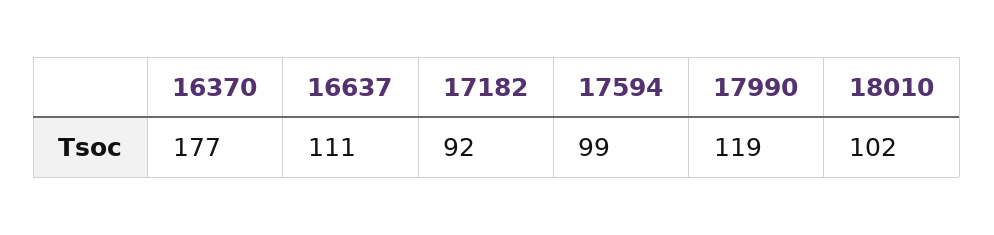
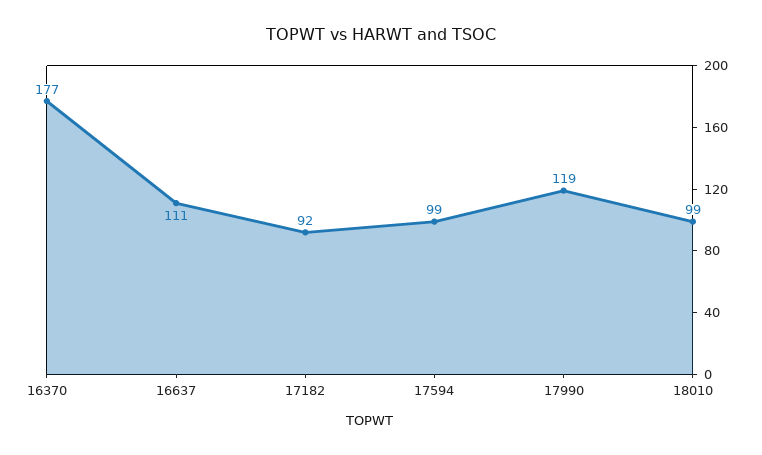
18010: 102 -> 99

